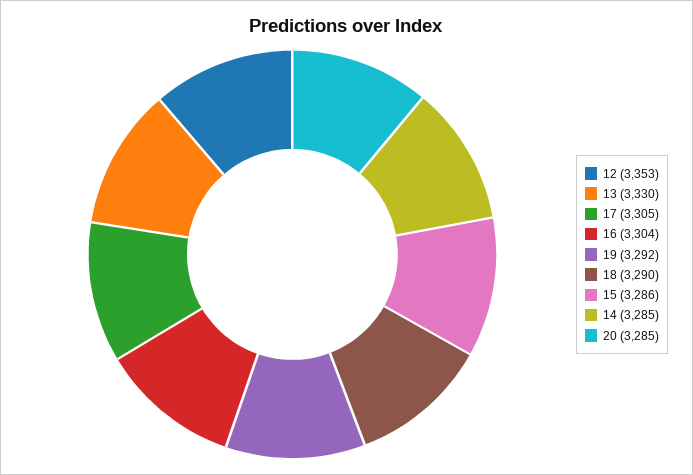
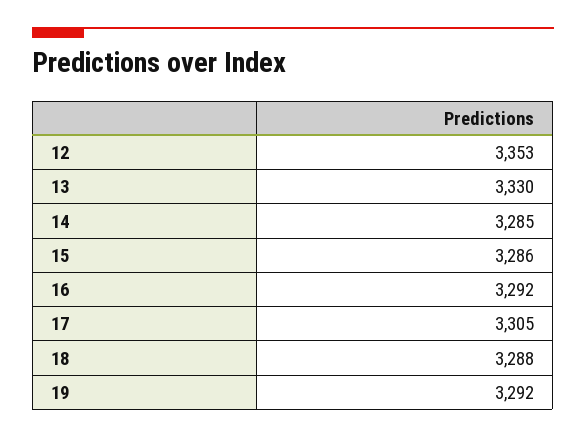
16: 3304 -> 3292
18: 3290 -> 3288
20: 3285 -> none

